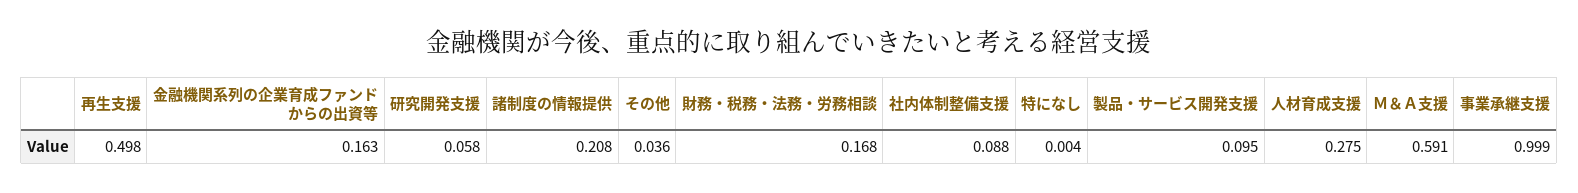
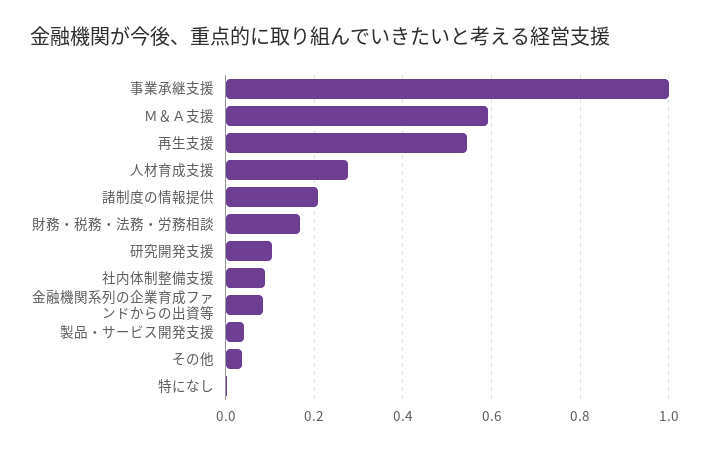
再生支援: 0.498 -> 0.54
金融機関系列の企業育成ファンドからの出資等: 0.163 -> 0.08
研究開発支援: 0.058 -> 0.1
製品・サービス開発支援: 0.095 -> 0.04

